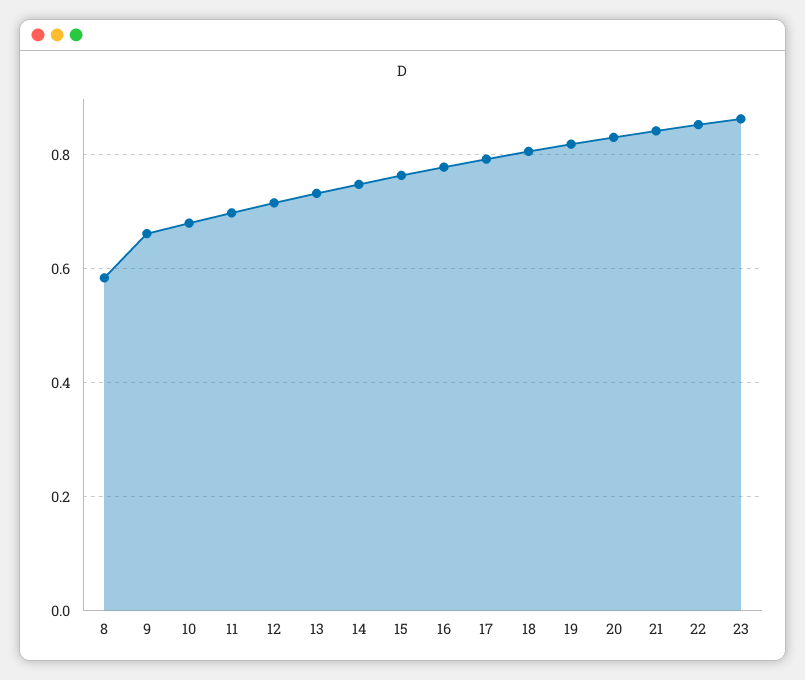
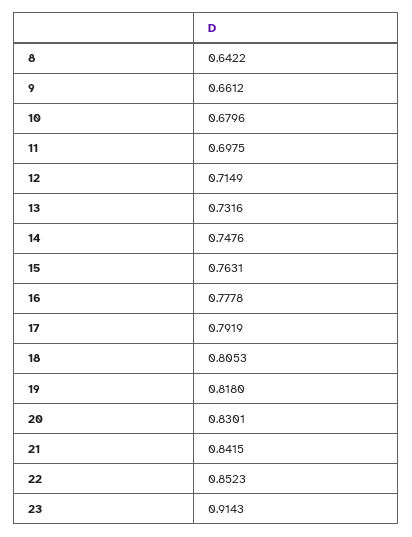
8: 0.58 -> 0.6422
23: 0.86 -> 0.9143

